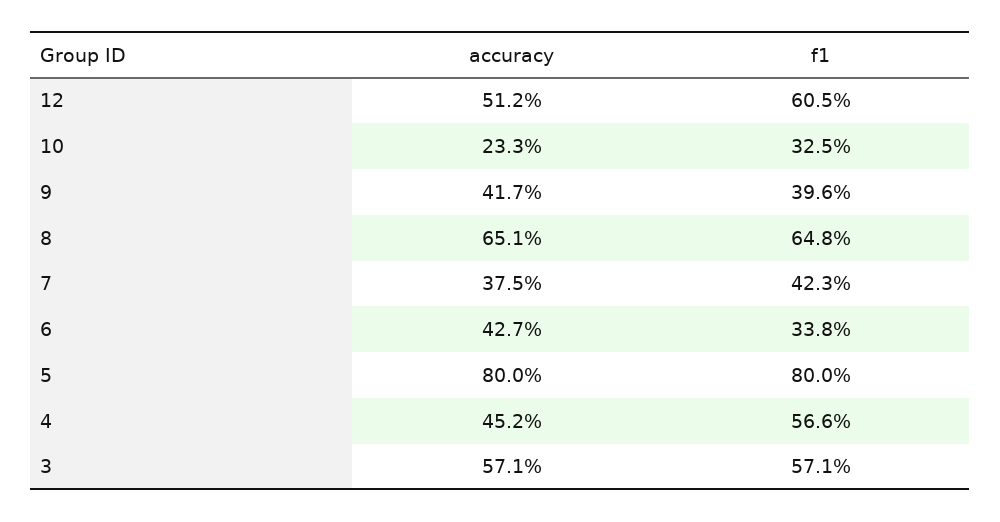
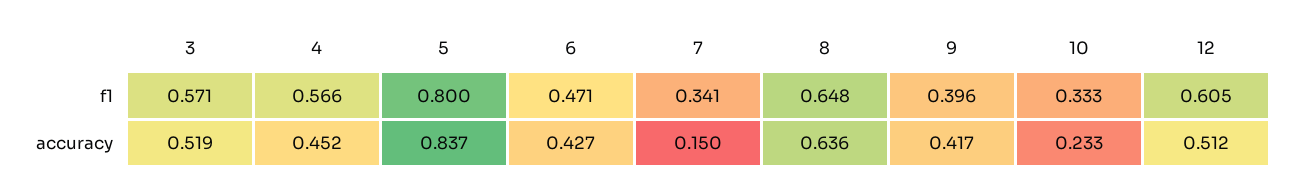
f1, 10: 0.325 -> 0.333
accuracy, 8: 0.651 -> 0.636
accuracy, 7: 0.375 -> 0.15
f1, 7: 0.423 -> 0.341
f1, 6: 0.338 -> 0.471
accuracy, 5: 0.8 -> 0.837
accuracy, 3: 0.571 -> 0.519

